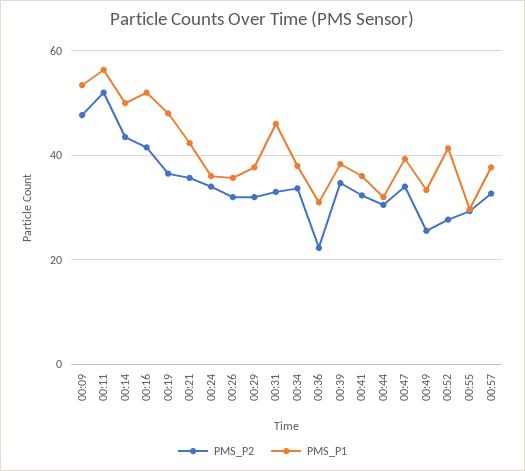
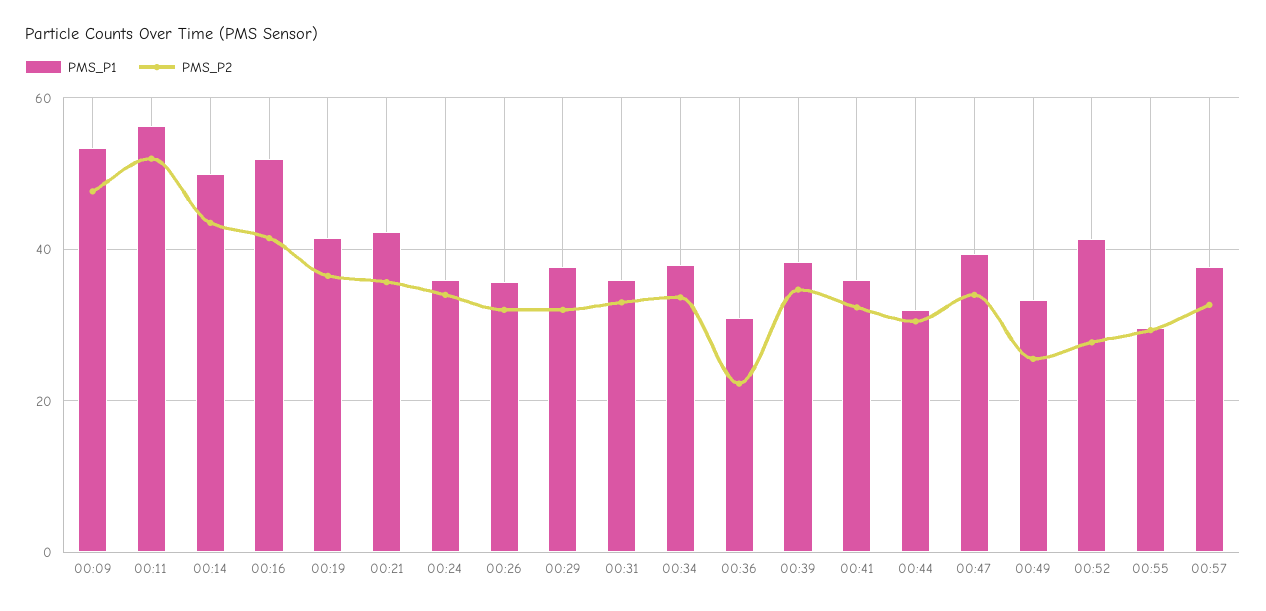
PMS_P1, 00:19: 48 -> 42
PMS_P1, 00:31: 46 -> 36

